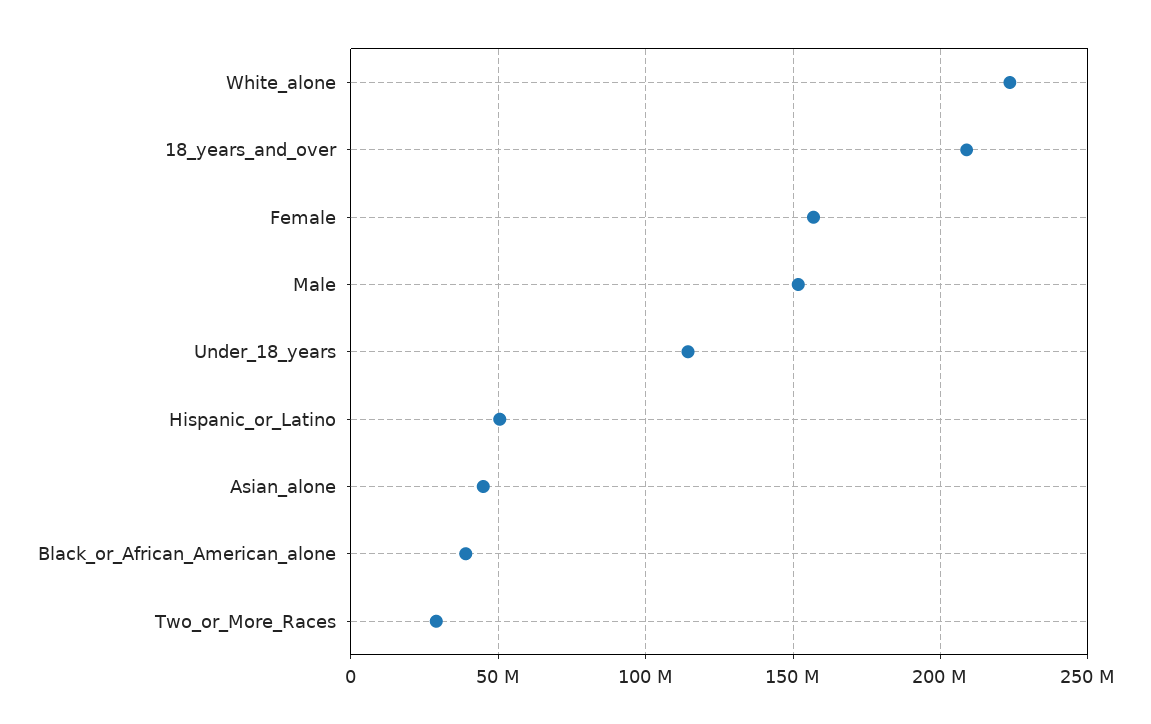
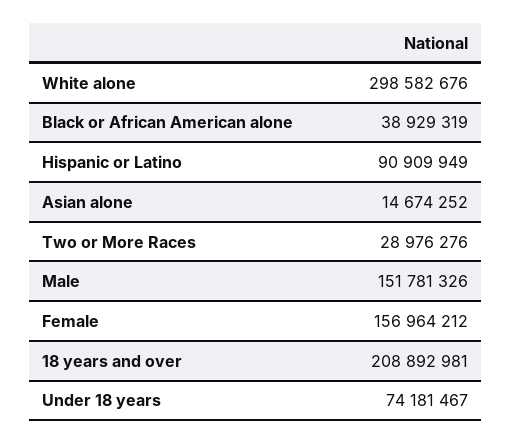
White_alone: 225000000 -> 298582676
Under_18_years: 115000000 -> 74181467
Hispanic_or_Latino: 50000000 -> 90909949
Asian_alone: 45000000 -> 14674252

